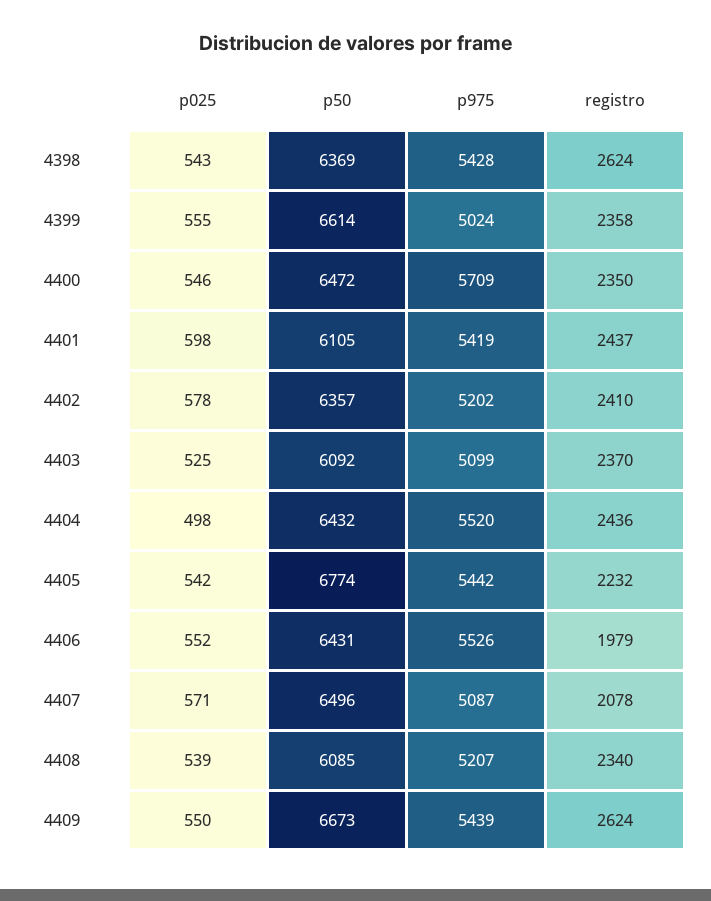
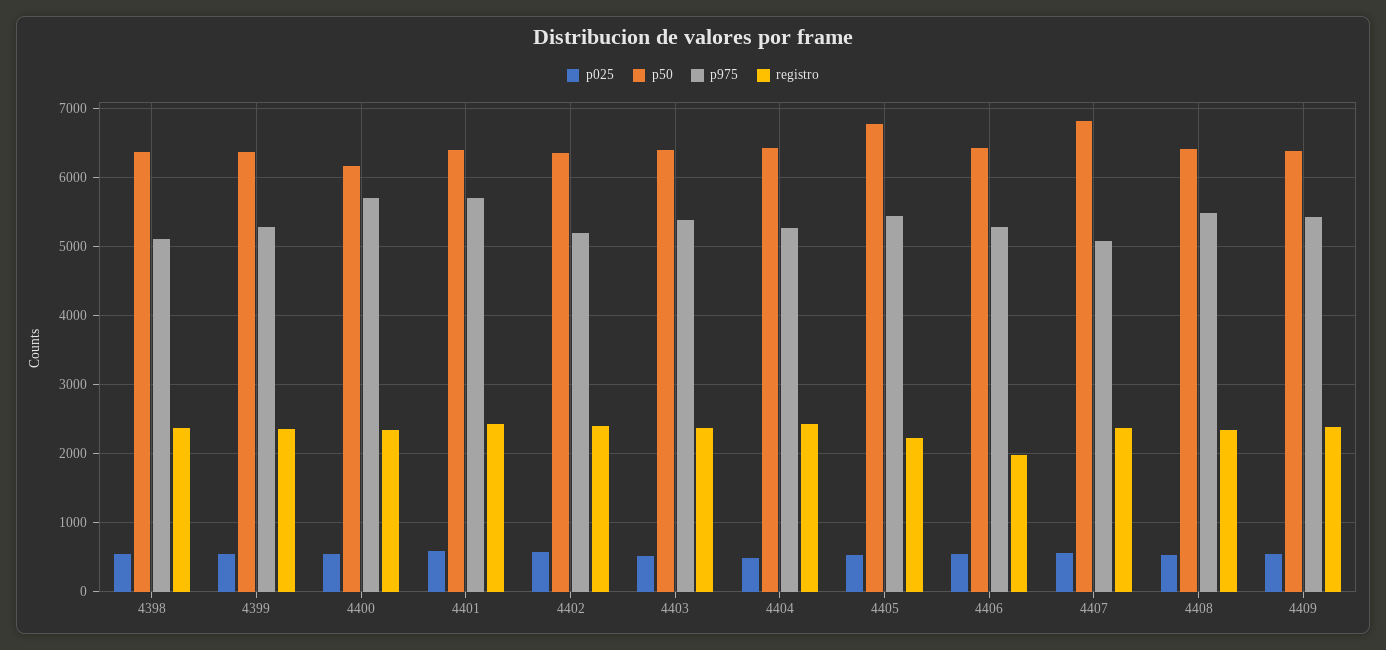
p975, 4398: 5428 -> 5100
registro, 4398: 2624 -> 2400
p50, 4399: 6614 -> 6400
p975, 4399: 5024 -> 5300
p50, 4400: 6472 -> 6200
p50, 4401: 6105 -> 6400
p975, 4401: 5419 -> 5700
p50, 4403: 6092 -> 6400
p975, 4403: 5099 -> 5400
p975, 4404: 5520 -> 5300
p975, 4406: 5526 -> 5300
p50, 4407: 6496 -> 6800
registro, 4407: 2078 -> 2400
p50, 4408: 6085 -> 6400
p975, 4408: 5207 -> 5500
p50, 4409: 6673 -> 6400
registro, 4409: 2624 -> 2400

